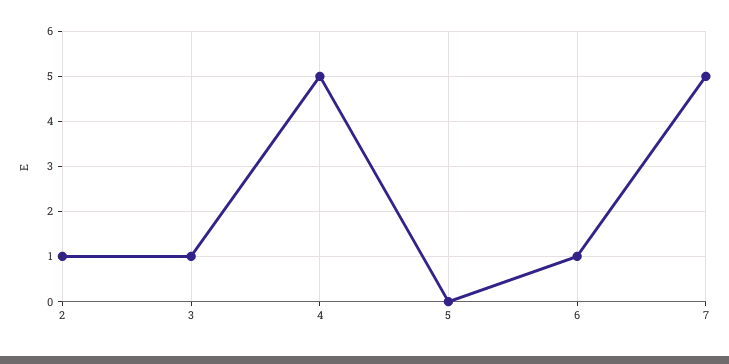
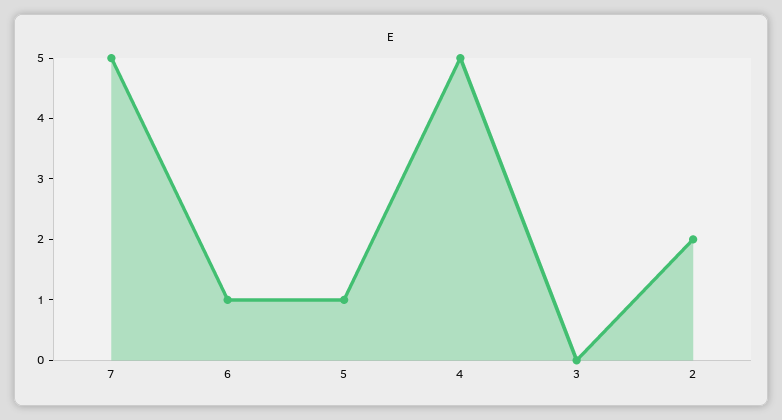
2: 1 -> 2
3: 1 -> 0
5: 0 -> 1

